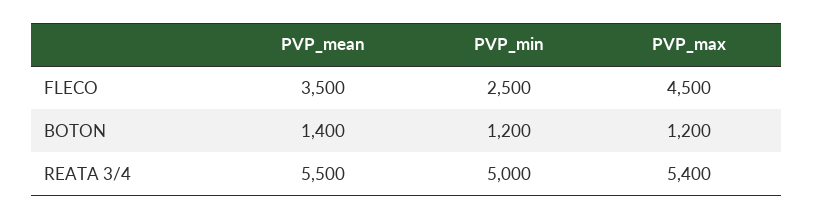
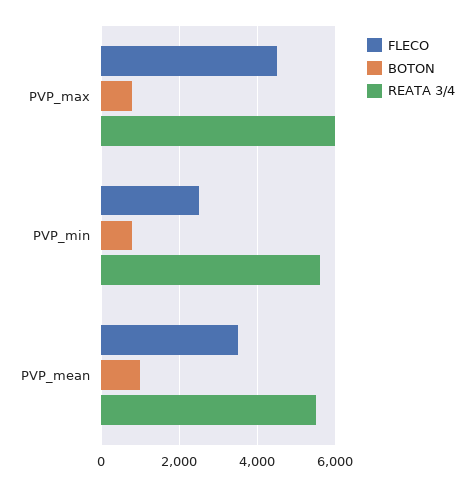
BOTON, PVP_mean: 1400 -> 1000
BOTON, PVP_min: 1200 -> 800
BOTON, PVP_max: 1200 -> 800
REATA 3/4, PVP_min: 5000 -> 5600
REATA 3/4, PVP_max: 5400 -> 6000

